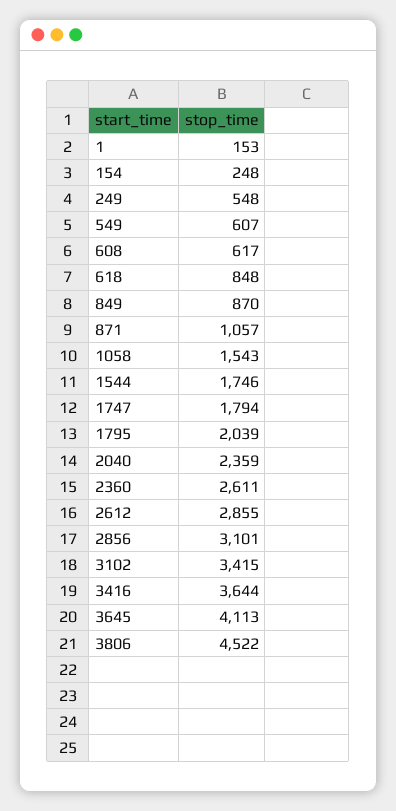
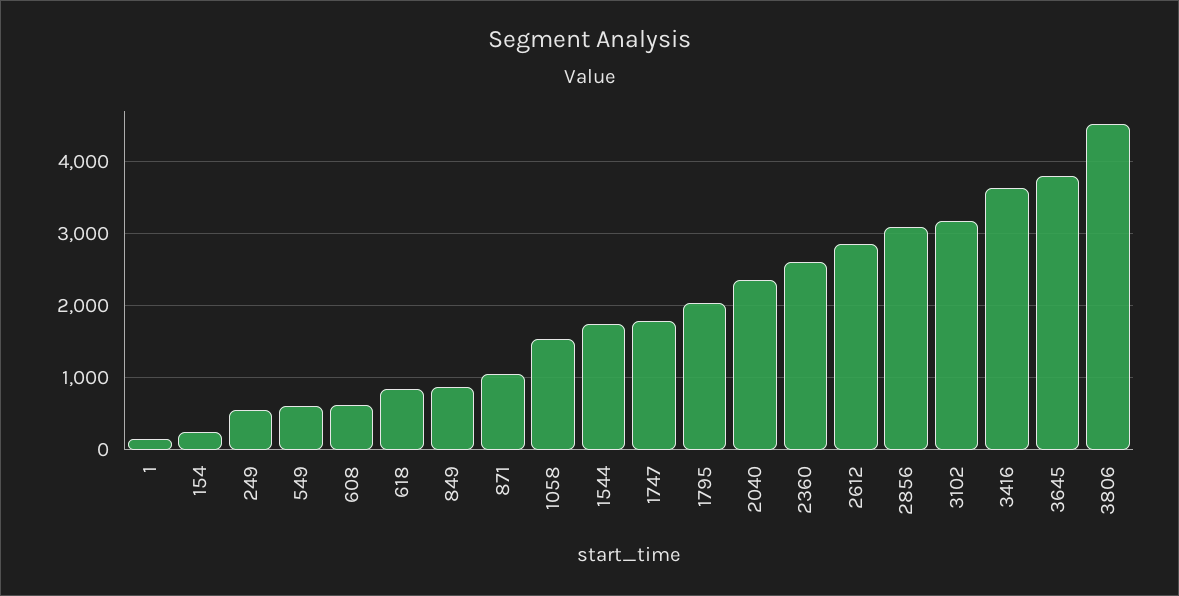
3102: 3415 -> 3200
3645: 4113 -> 3800

